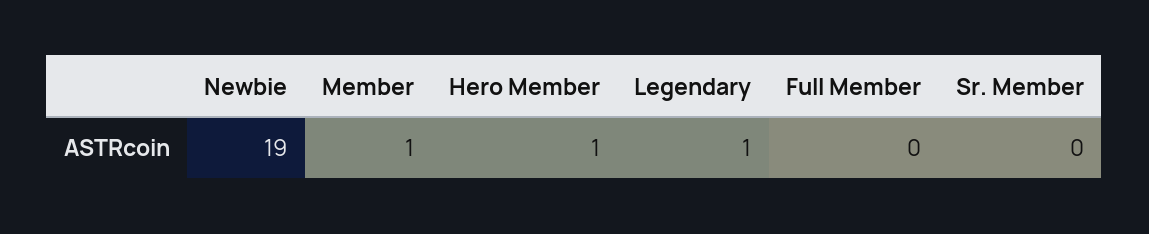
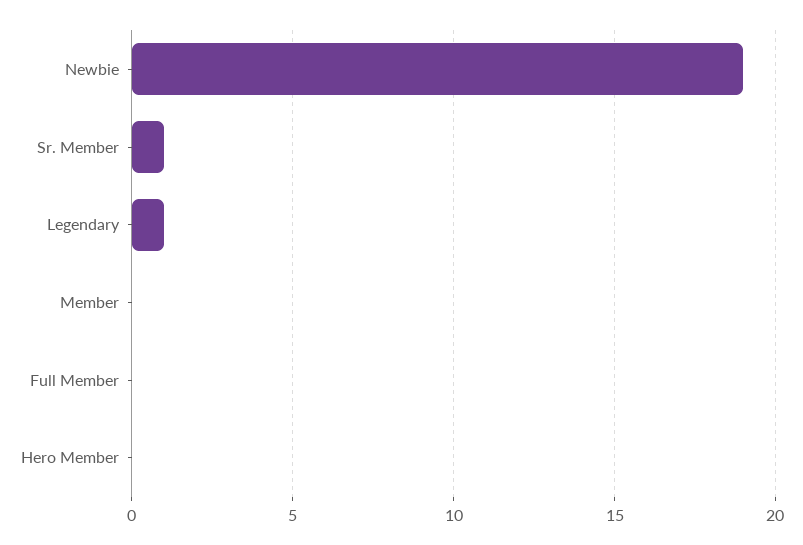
Member: 1 -> 0
Hero Member: 1 -> 0
Sr. Member: 0 -> 1

